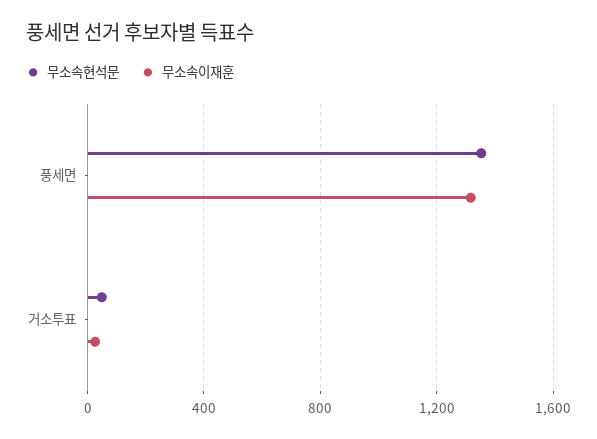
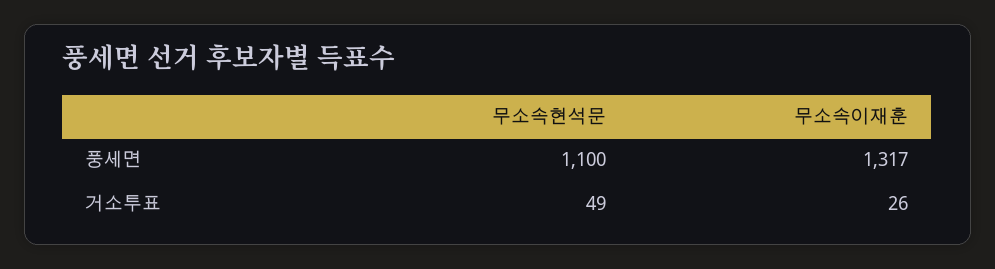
무소속현석문, 풍세면: 1350 -> 1100

